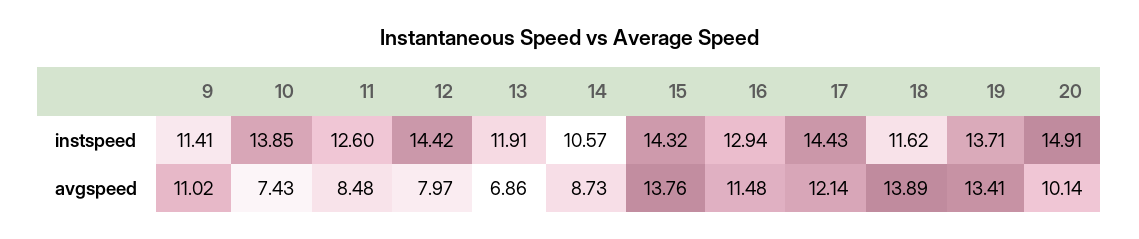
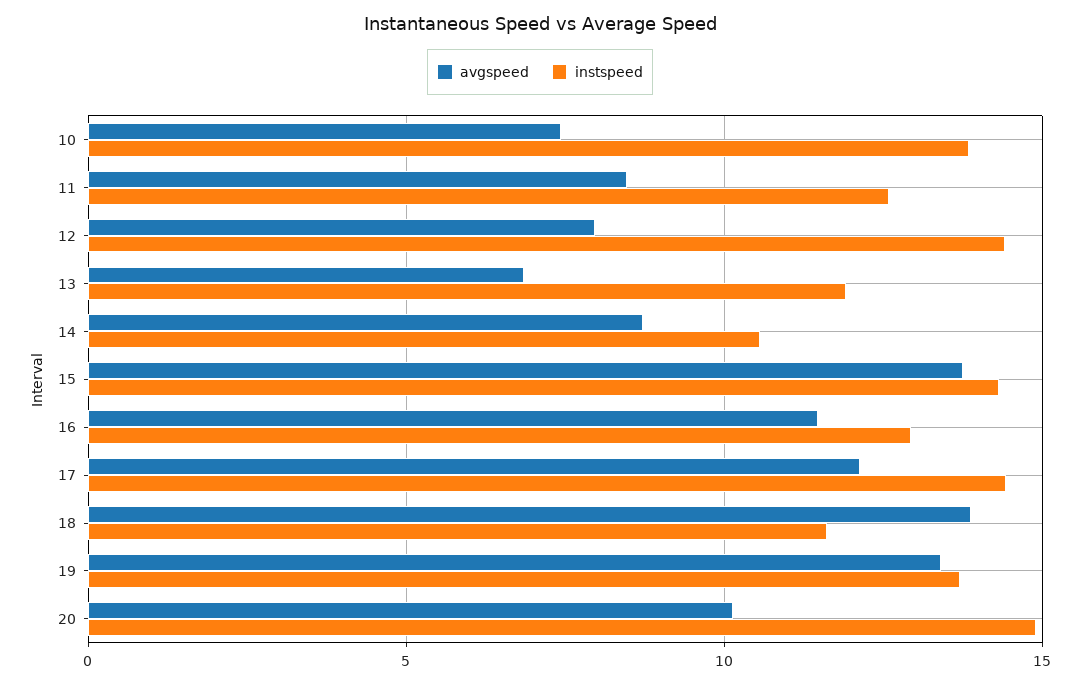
instspeed, 9: 11.41 -> none
avgspeed, 9: 11.02 -> none

